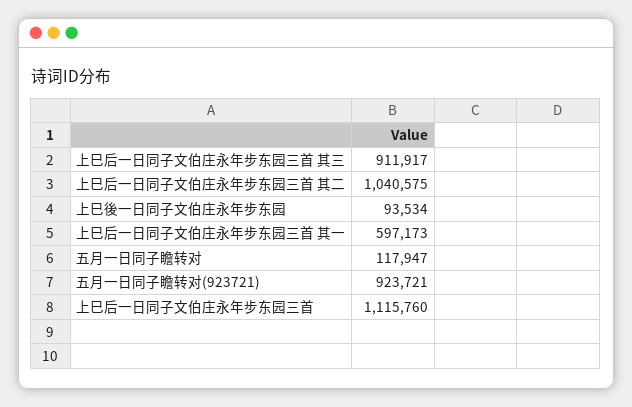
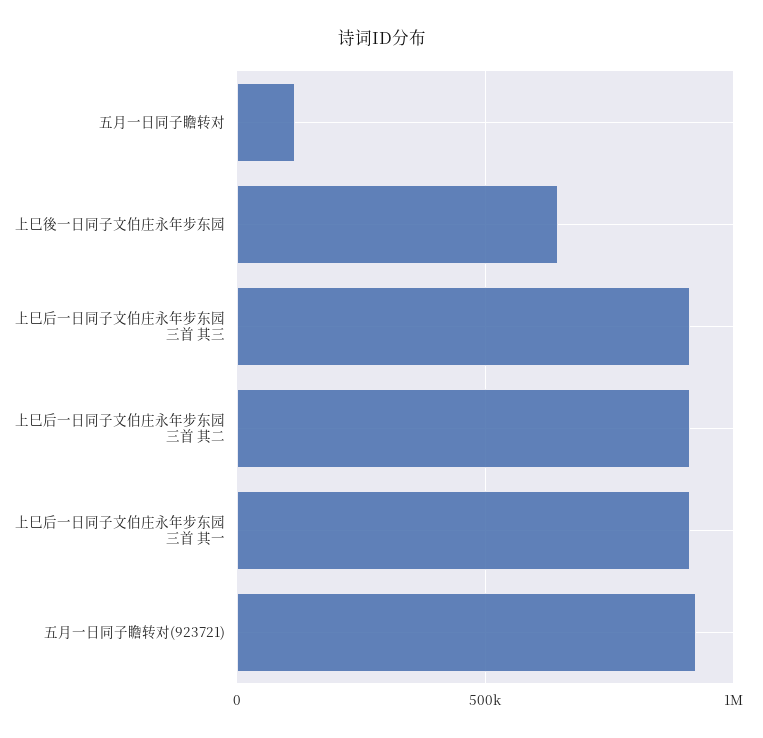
上巳后一日同子文伯庄永年步东园三首 其二: 1040575 -> 900000
上巳後一日同子文伯庄永年步东园: 93534 -> 650000
上巳后一日同子文伯庄永年步东园三首 其一: 597173 -> 900000
上巳后一日同子文伯庄永年步东园三首: 1115760 -> none

